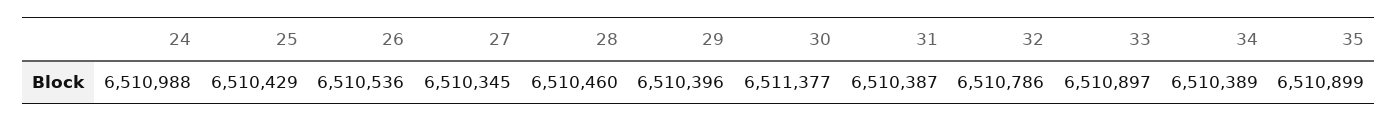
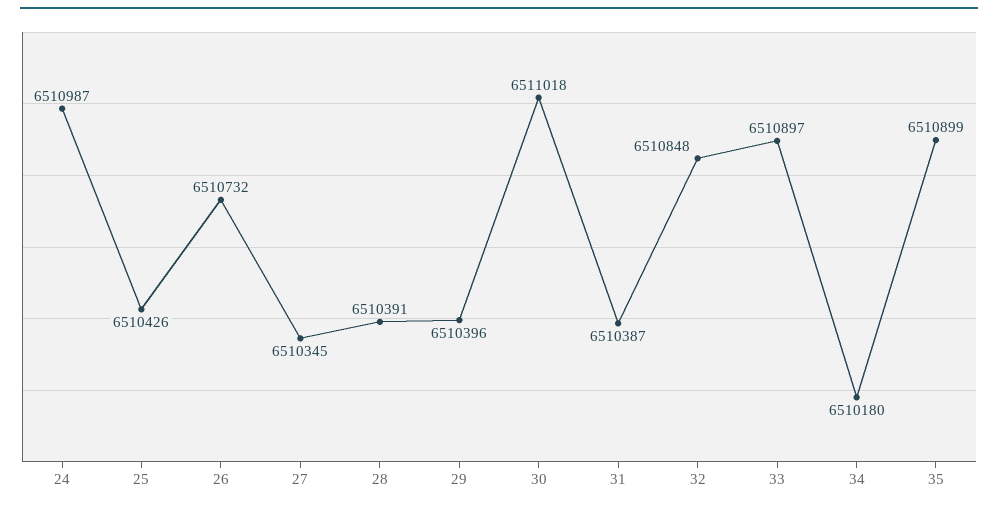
24: 6510988 -> 6510987
25: 6510429 -> 6510426
26: 6510536 -> 6510732
28: 6510460 -> 6510391
30: 6511377 -> 6511018
32: 6510786 -> 6510848
34: 6510389 -> 6510180

